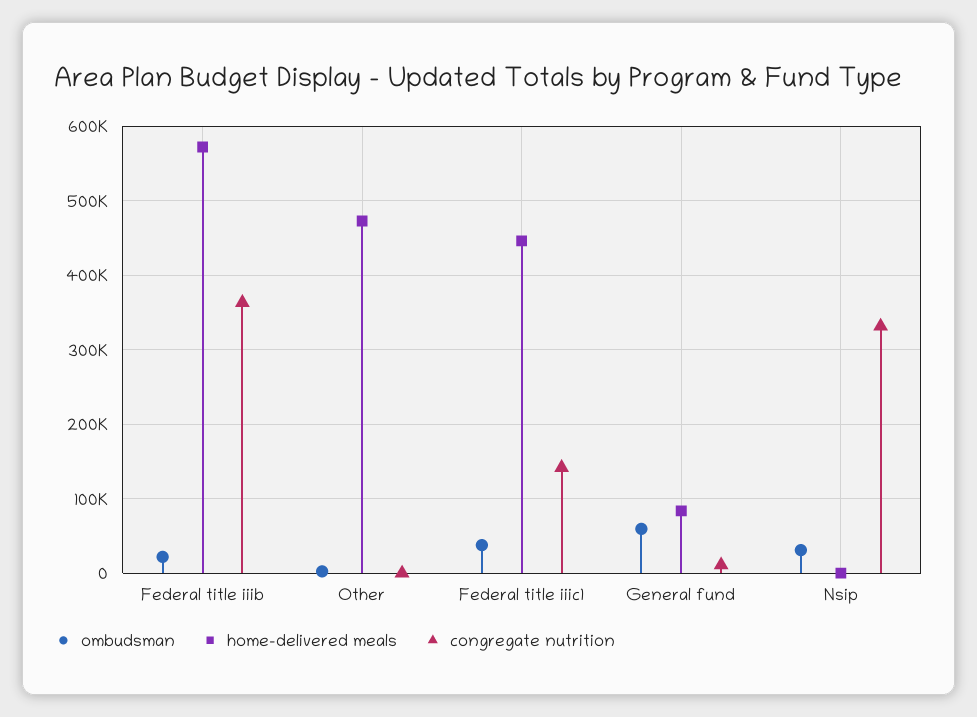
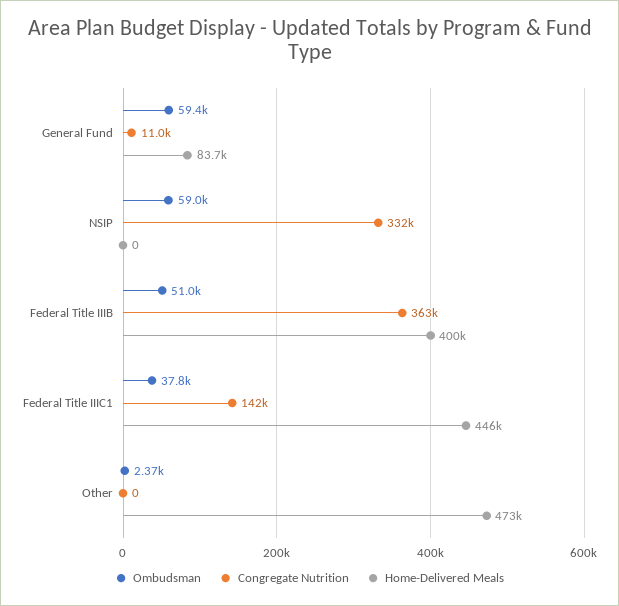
ombudsman, Federal title iiib: 20000 -> 51000
home-delivered meals, Federal title iiib: 570000 -> 400000
ombudsman, Nsip: 30000 -> 59000

